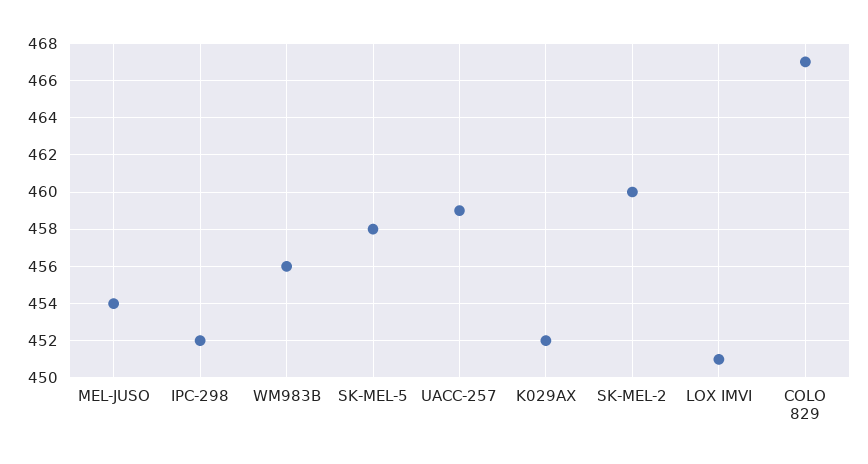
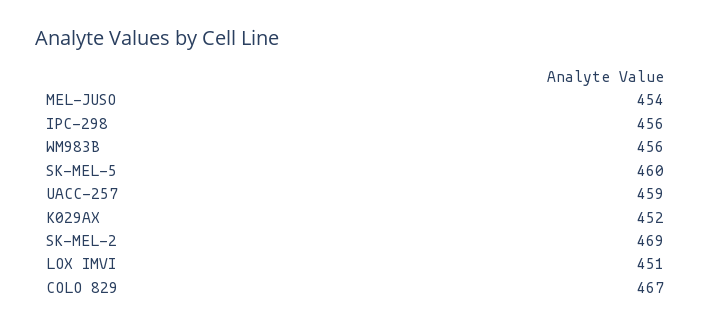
IPC-298: 452 -> 456
SK-MEL-5: 458 -> 460
SK-MEL-2: 460 -> 469

